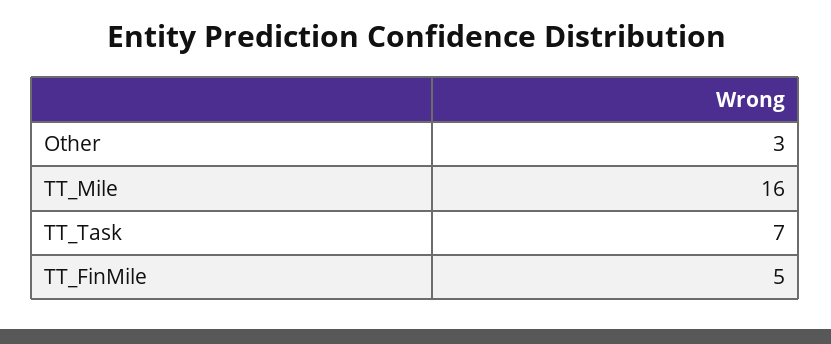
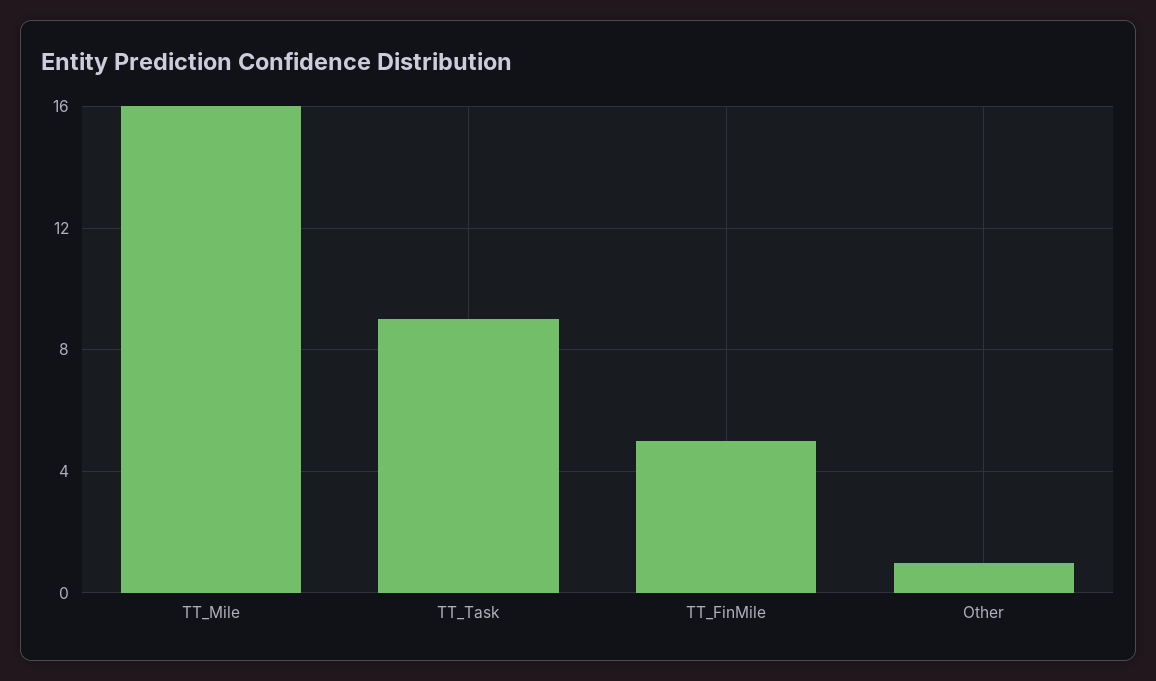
Other: 3 -> 1
TT_Task: 7 -> 9

